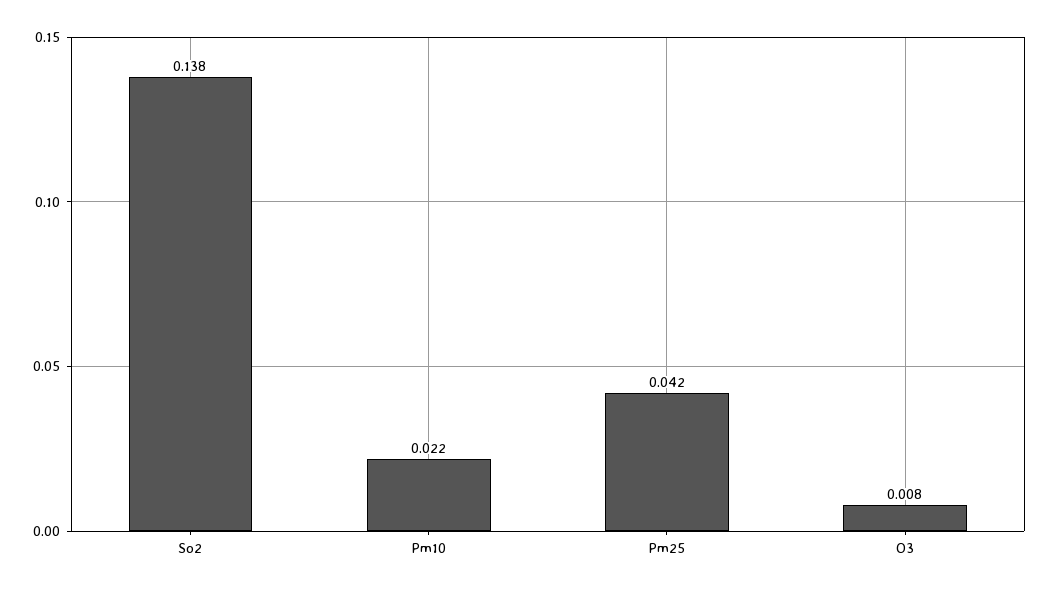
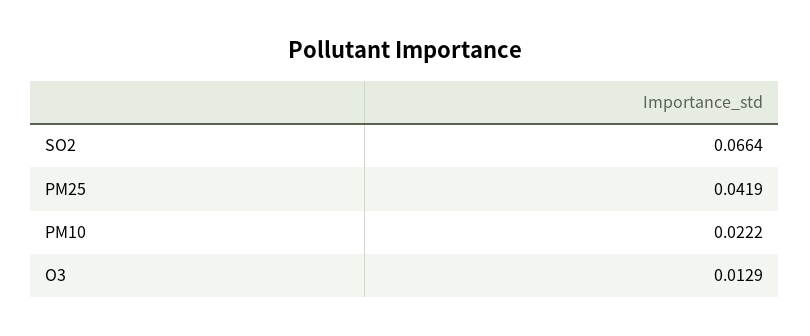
So2: 0.138 -> 0.0664
O3: 0.008 -> 0.0129

